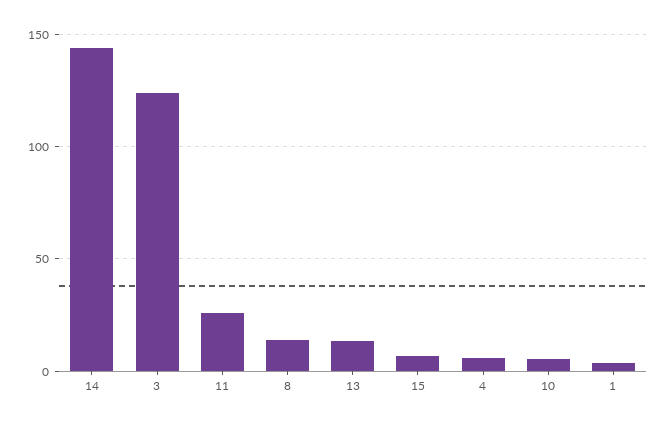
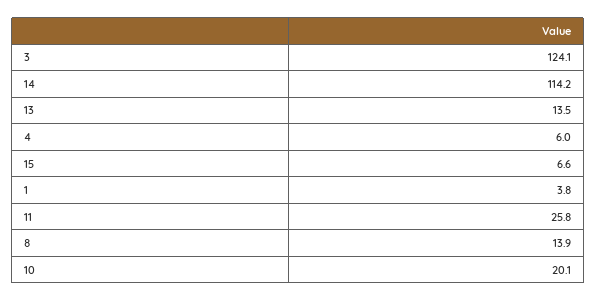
14: 145 -> 114.2
10: 5 -> 20.1

